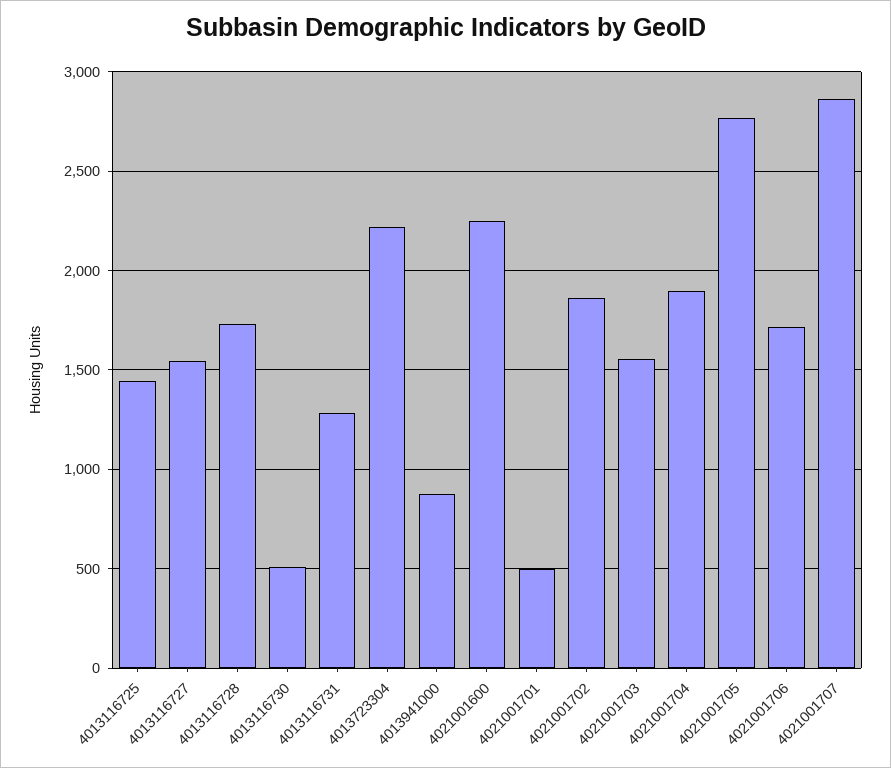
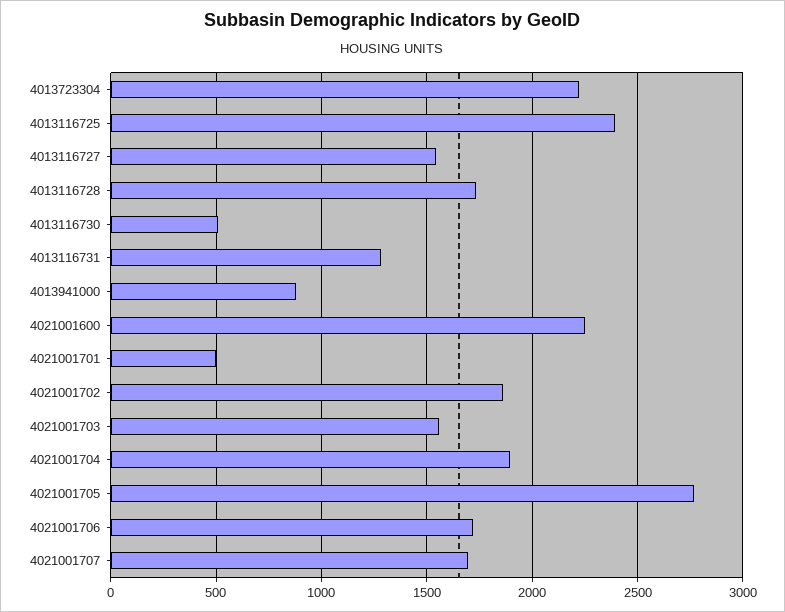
4013116725: 1450 -> 2400
4021001707: 2850 -> 1700

